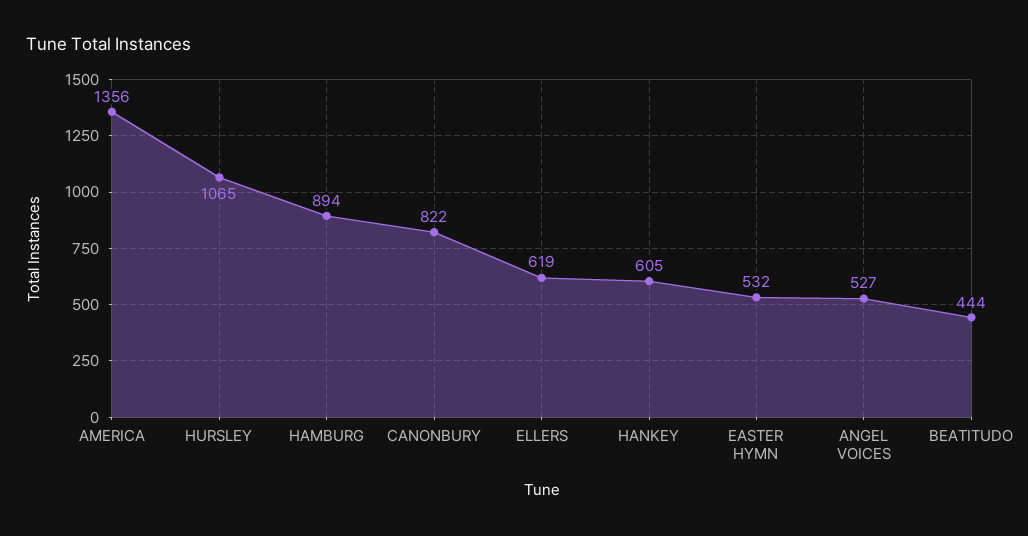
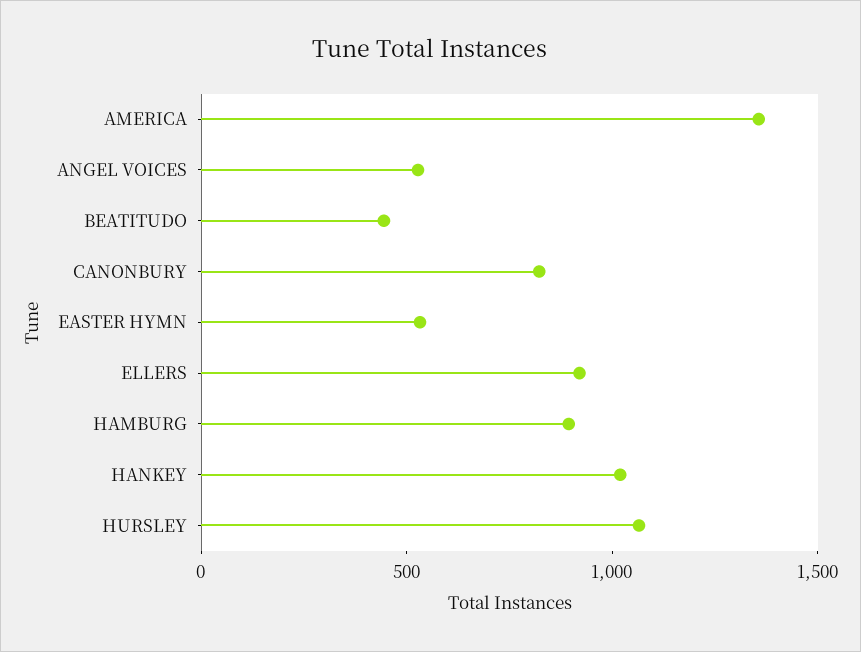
ELLERS: 619 -> 900
HANKEY: 605 -> 1000

